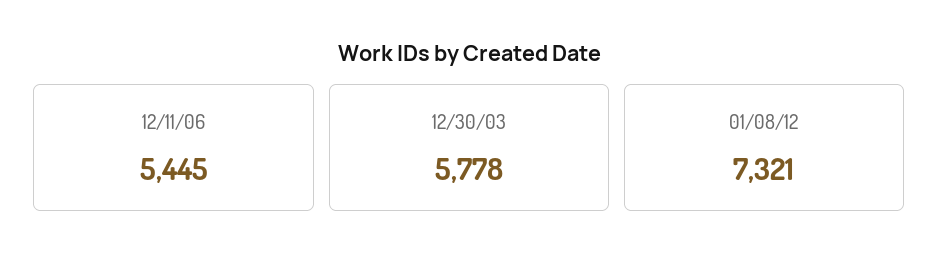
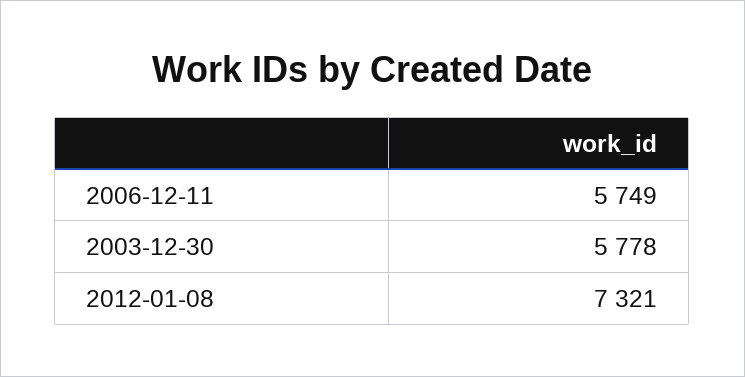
12/11/06: 5445 -> 5749

